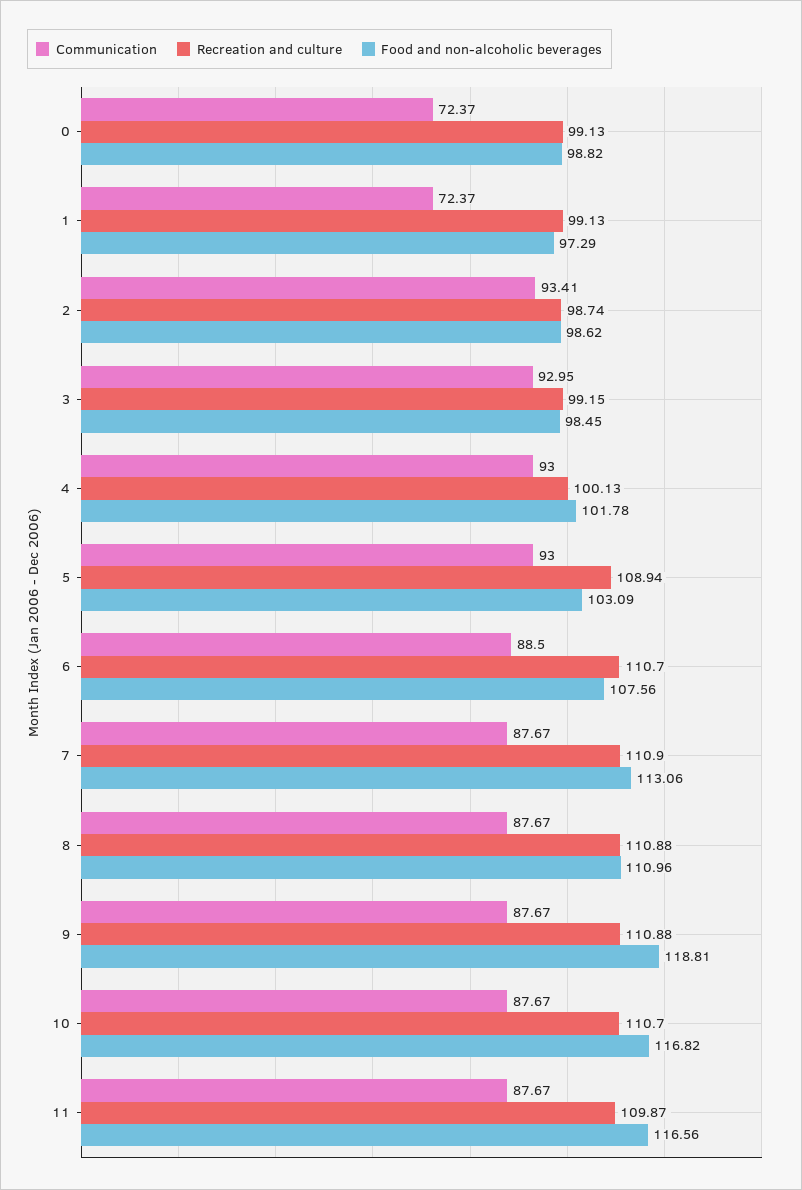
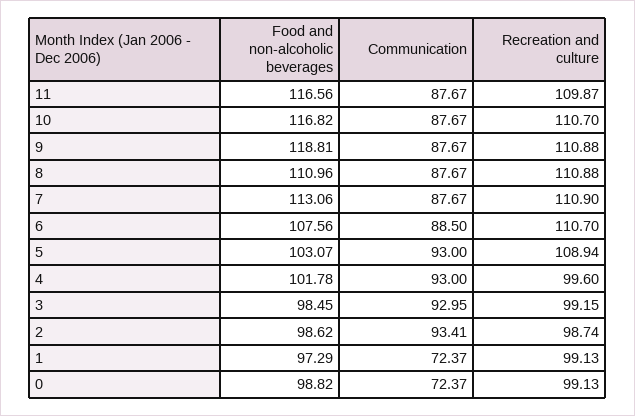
Recreation and culture, 4: 100.13 -> 99.6
Food and non-alcoholic beverages, 5: 103.09 -> 103.07

